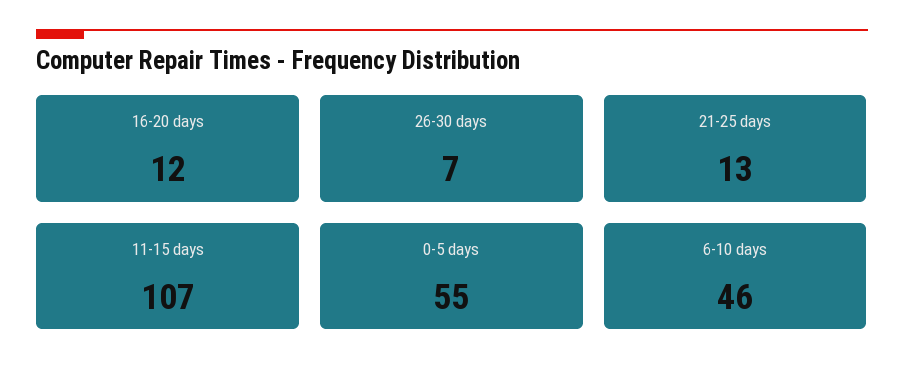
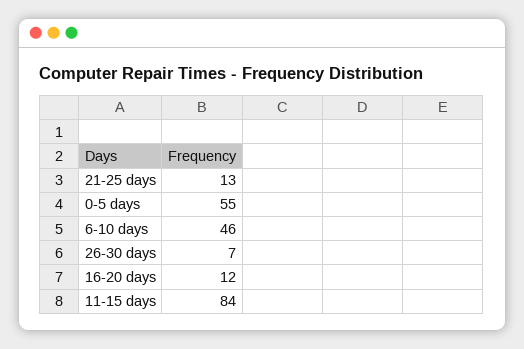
11-15 days: 107 -> 84

